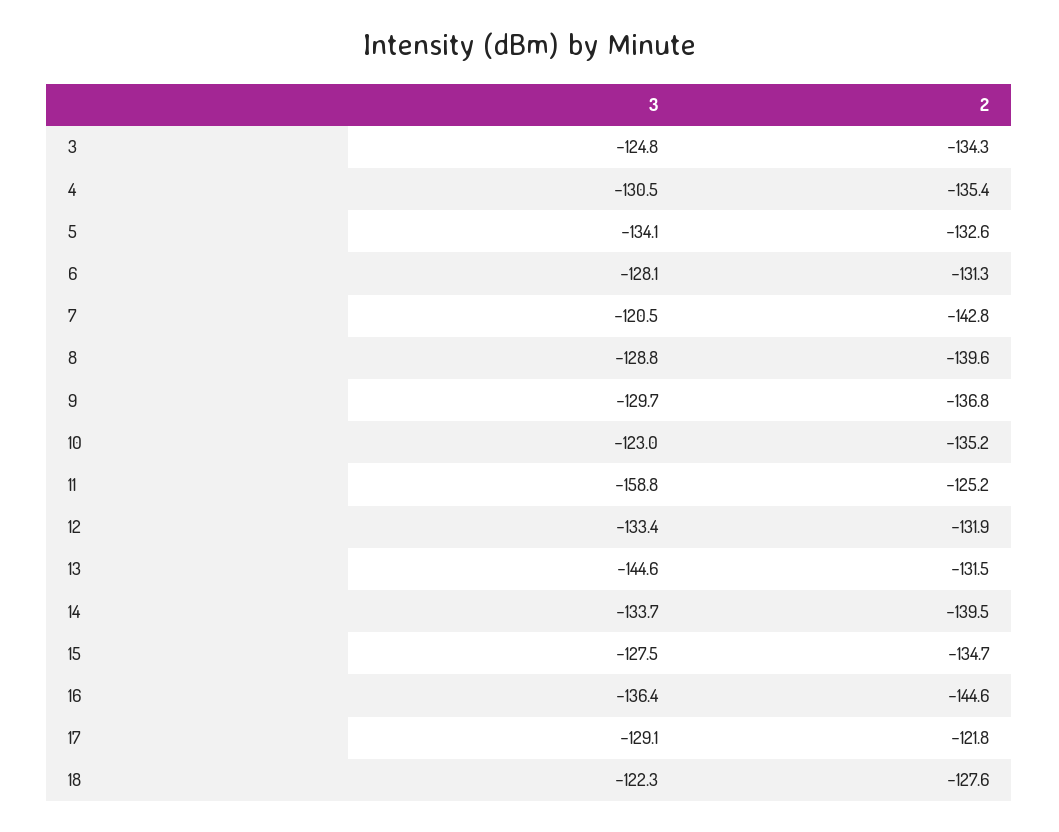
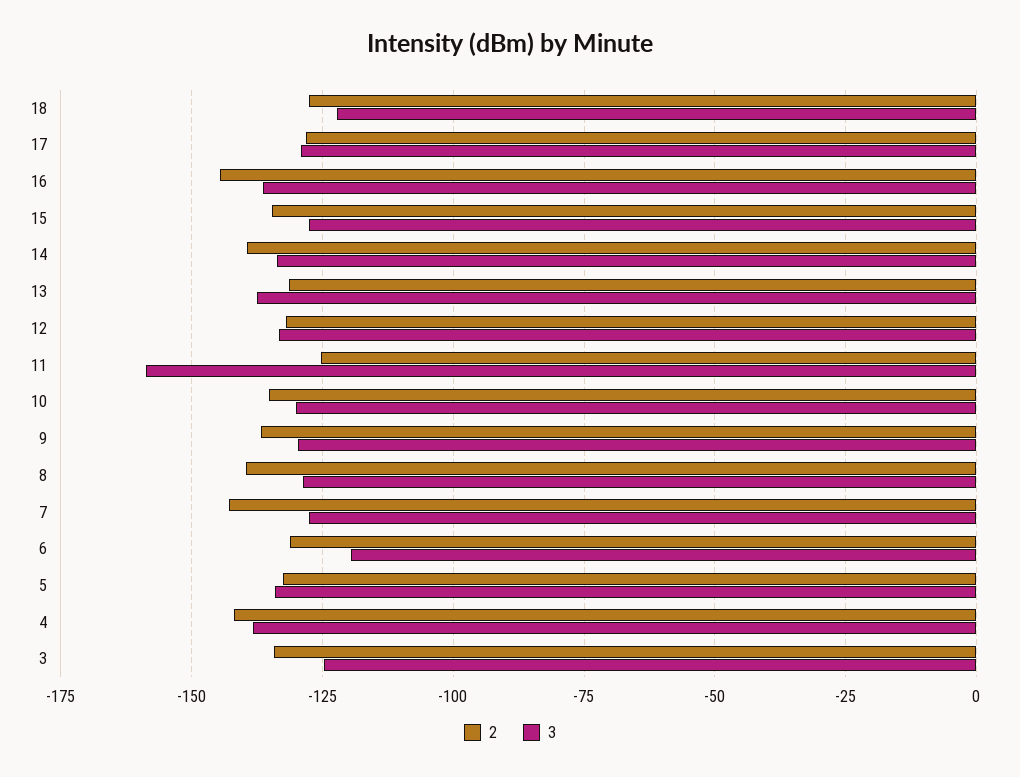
3, 4: -130.5 -> -137.5
2, 4: -135.4 -> -142.5
3, 6: -128.1 -> -120
3, 7: -120.5 -> -127.5
3, 10: -123 -> -130
3, 13: -144.6 -> -137.5
2, 17: -121.8 -> -127.5

